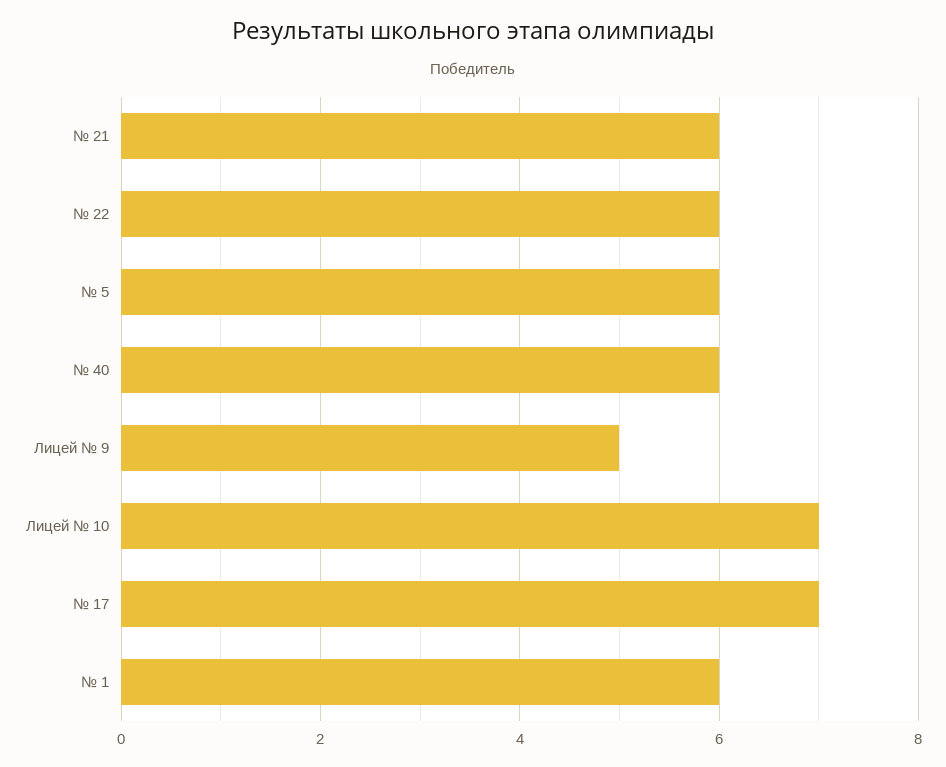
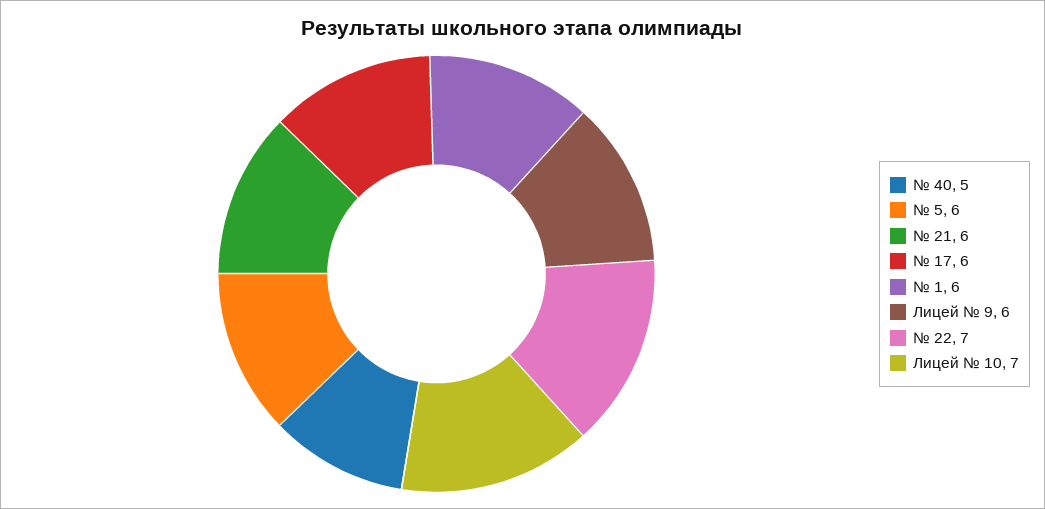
№ 22: 6 -> 7
№ 40: 6 -> 5
Лицей № 9: 5 -> 6
№ 17: 7 -> 6

